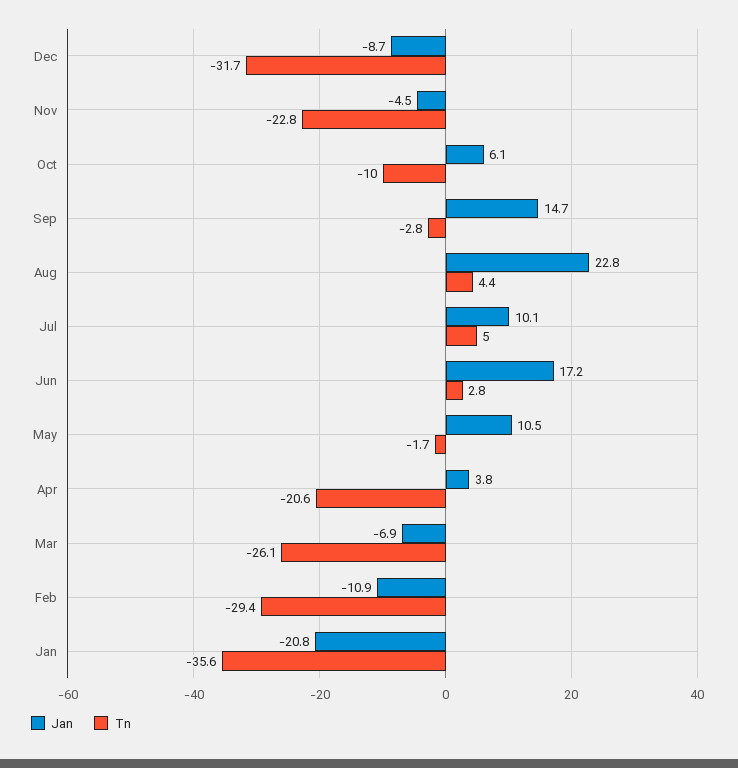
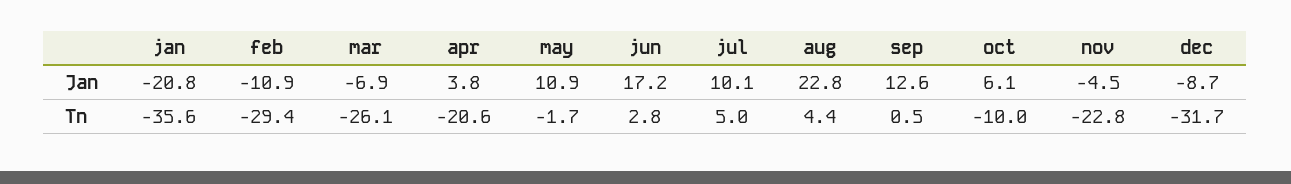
Jan, Sep: 14.7 -> 12.6
Tn, Sep: -2.8 -> 0.5
Jan, May: 10.5 -> 10.9

